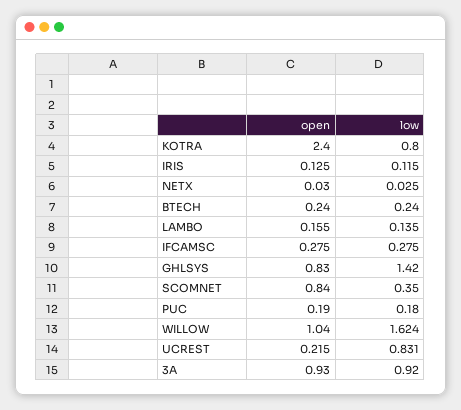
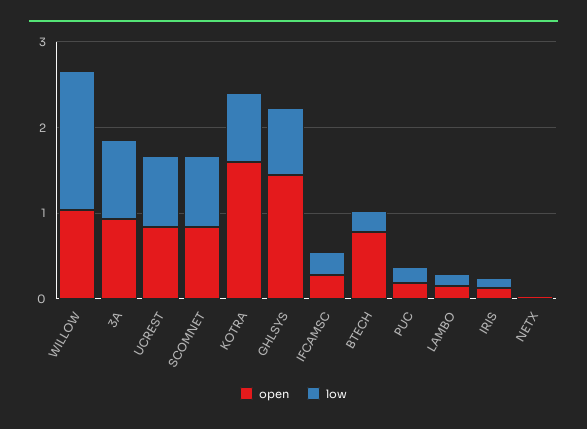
open, KOTRA: 2.4 -> 1.6
open, BTECH: 0.24 -> 0.8
open, GHLSYS: 0.83 -> 1.4
low, GHLSYS: 1.42 -> 0.8
low, SCOMNET: 0.35 -> 0.8
open, UCREST: 0.215 -> 0.8

